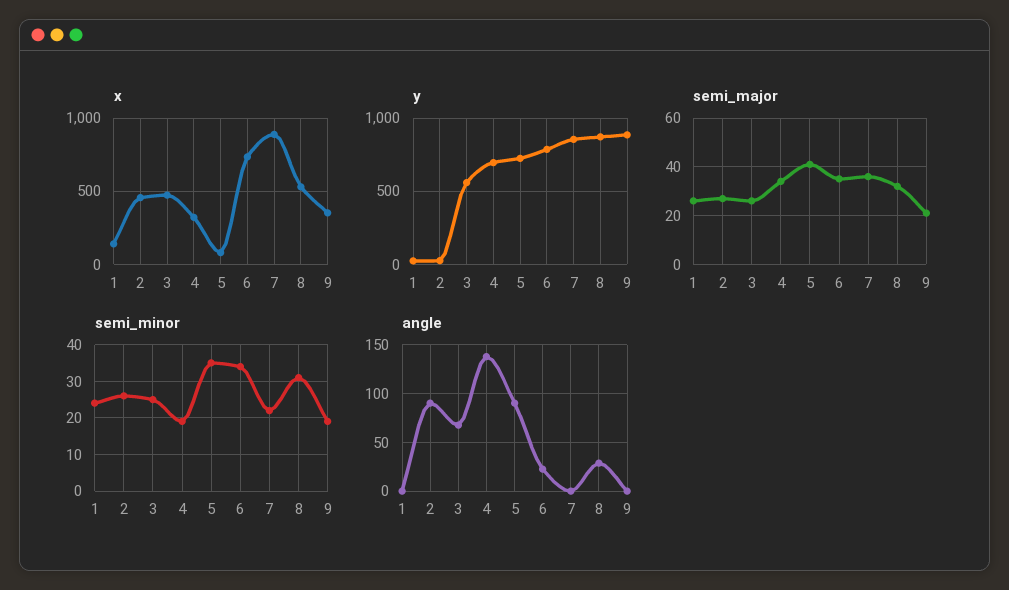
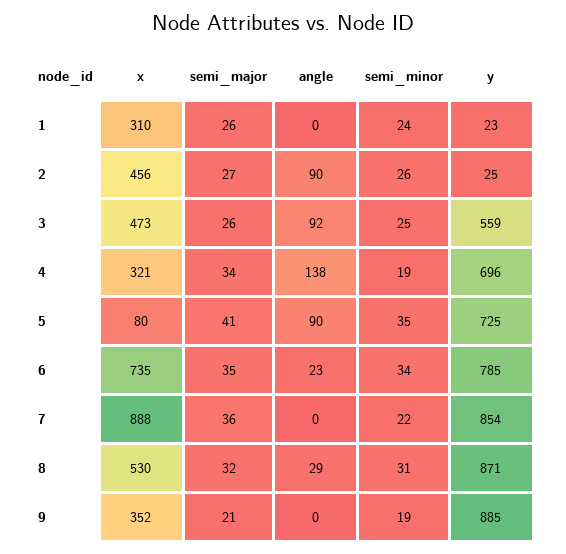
x, 1: 150 -> 310
angle, 3: 70 -> 92

